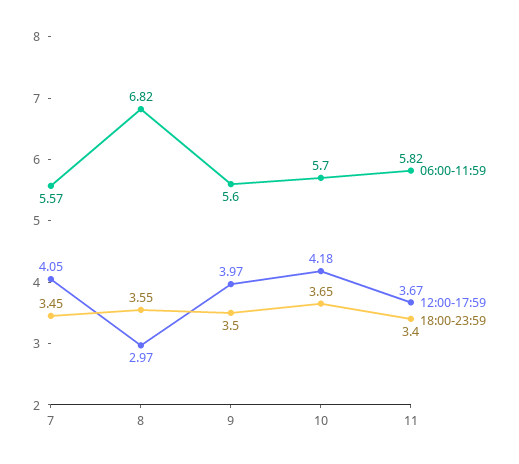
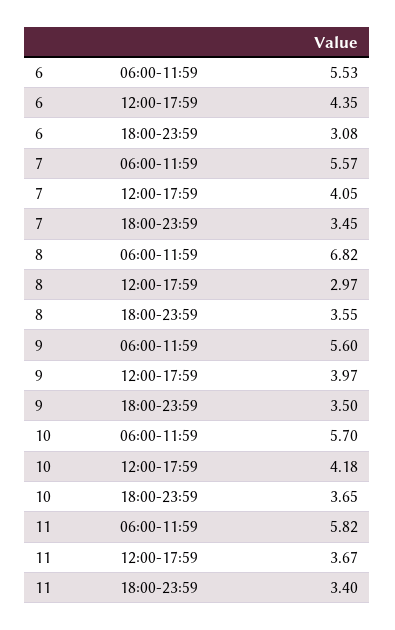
06:00-11:59, 6: none -> 5.53
12:00-17:59, 6: none -> 4.35
18:00-23:59, 6: none -> 3.08

